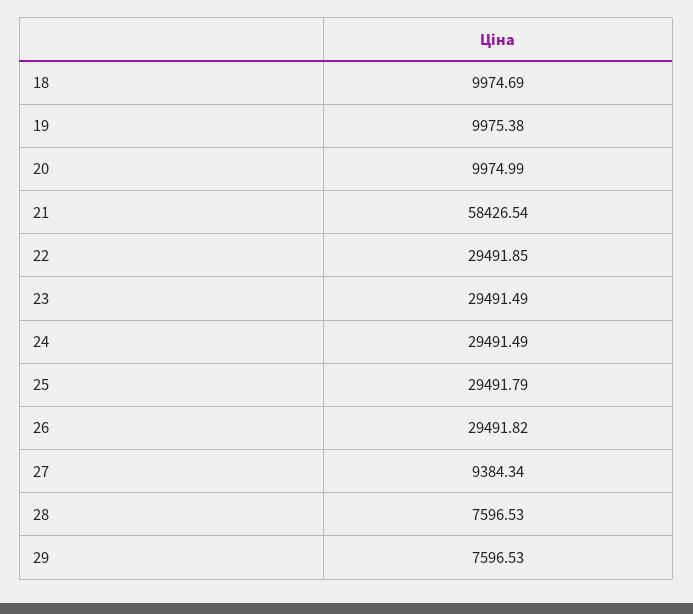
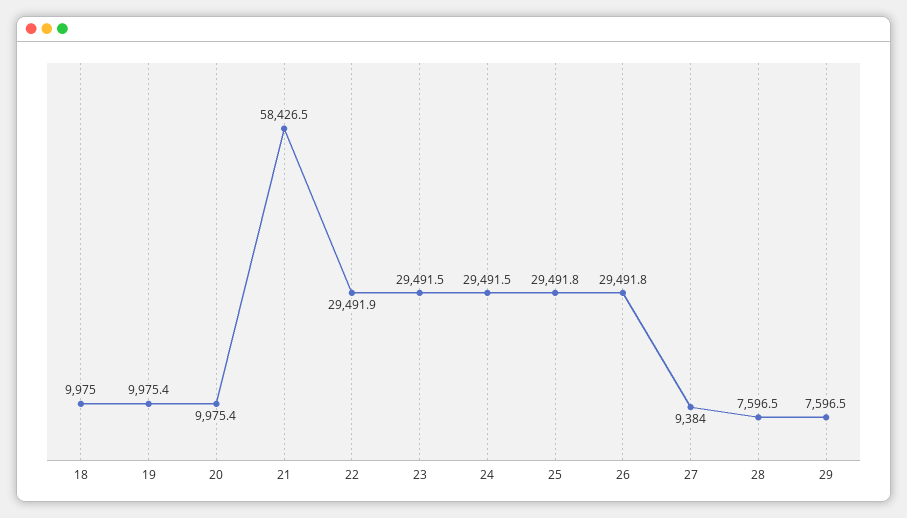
18: 9974.69 -> 9975
20: 9974.99 -> 9975.4
27: 9384.34 -> 9384

